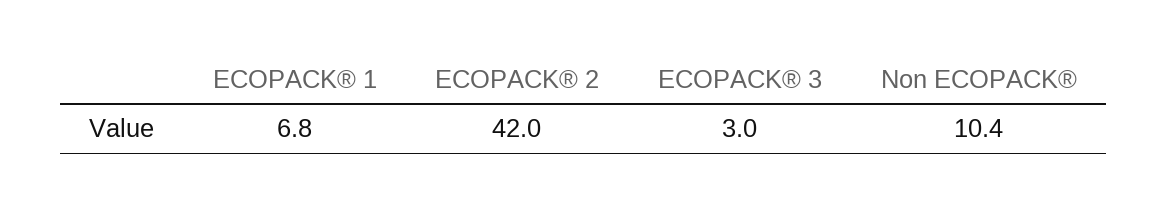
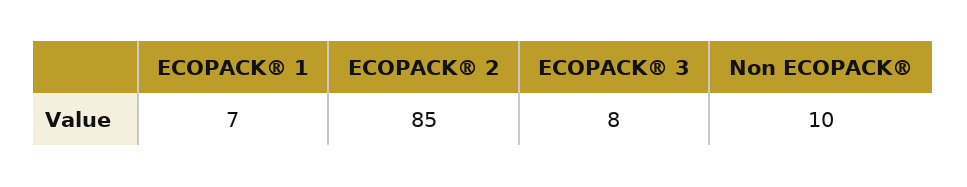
ECOPACK® 2: 42 -> 85
ECOPACK® 3: 3 -> 8

